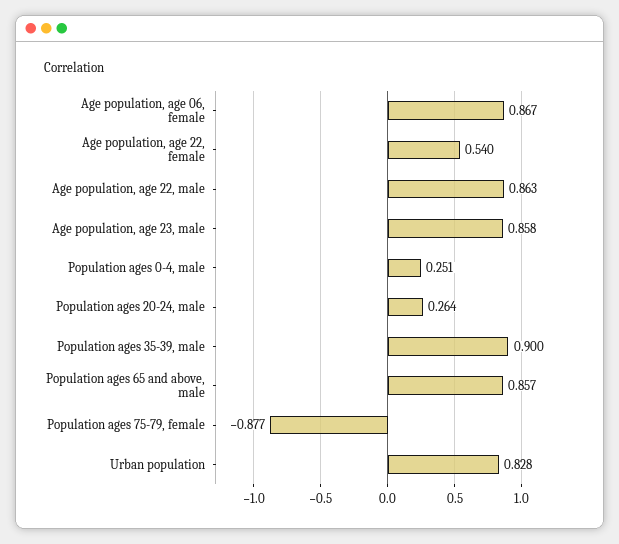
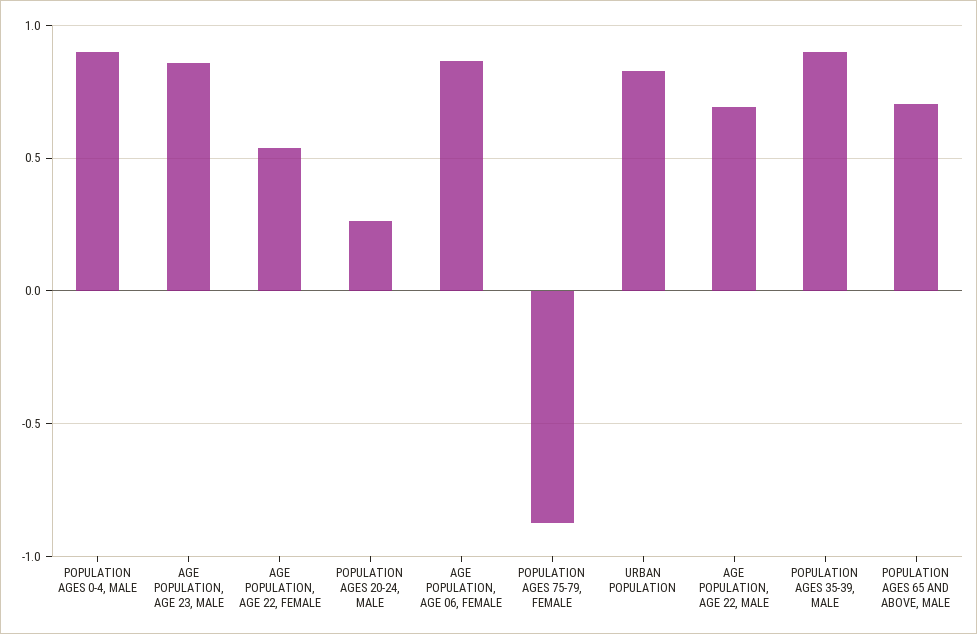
Age population, age 22, male: 0.863 -> 0.7
Population ages 0-4, male: 0.251 -> 0.9
Population ages 65 and above, male: 0.857 -> 0.7

